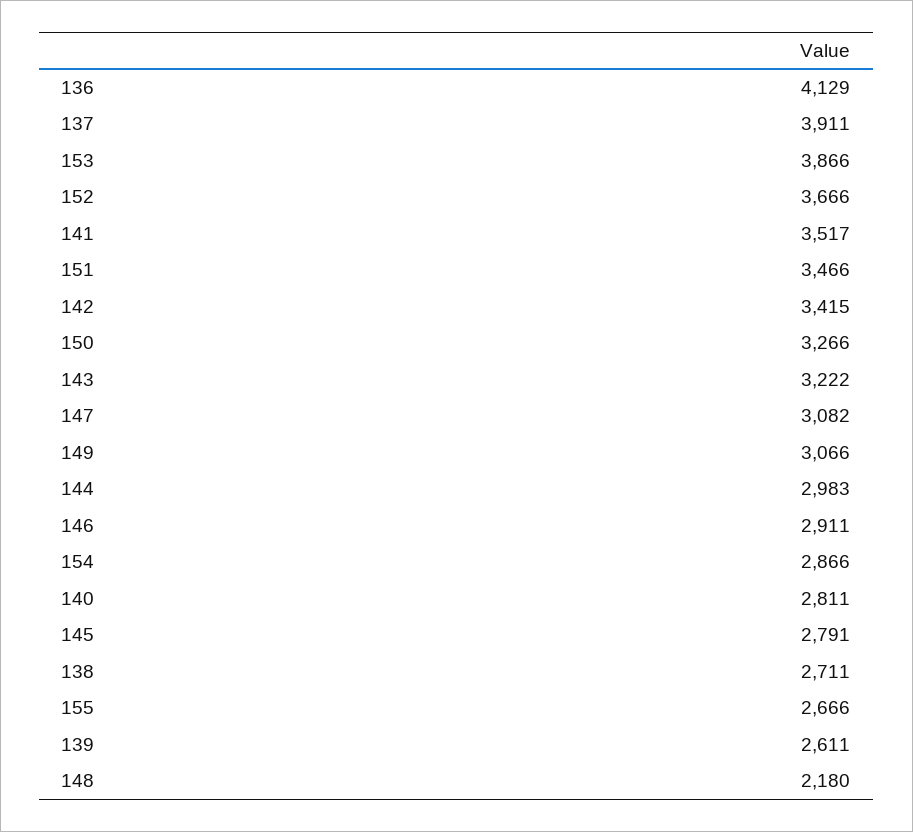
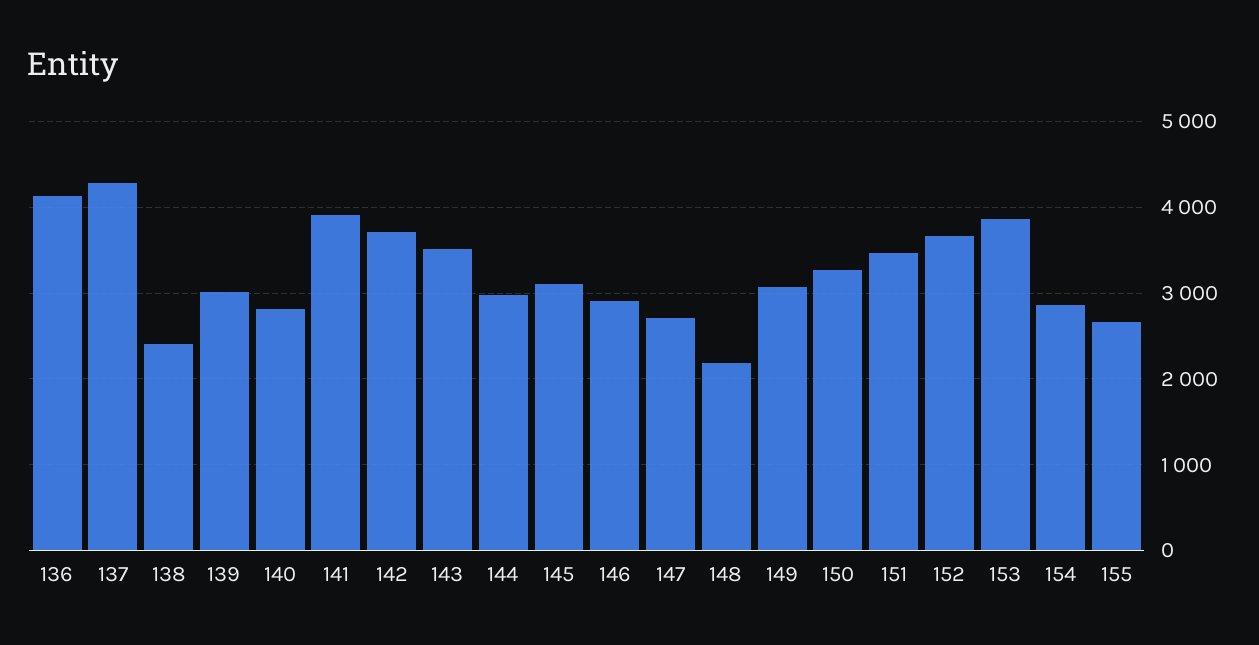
137: 3911 -> 4300
141: 3517 -> 3900
142: 3415 -> 3700
143: 3222 -> 3500
147: 3082 -> 2700
145: 2791 -> 3100
138: 2711 -> 2400
139: 2611 -> 3000

